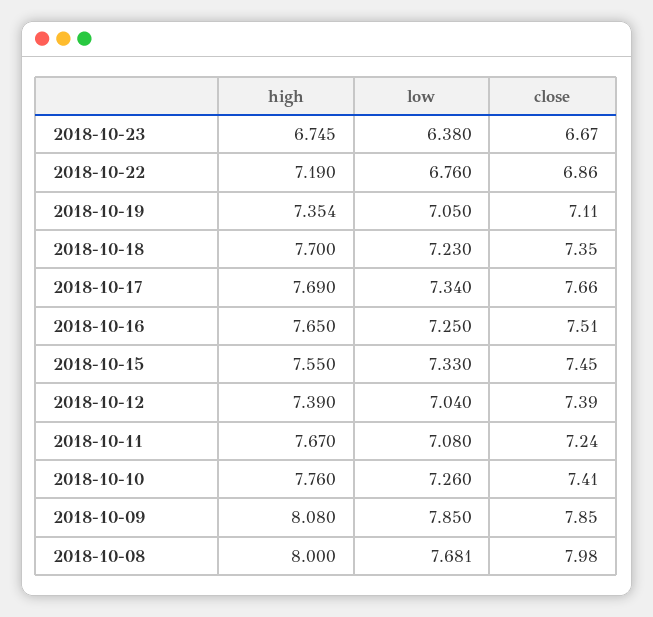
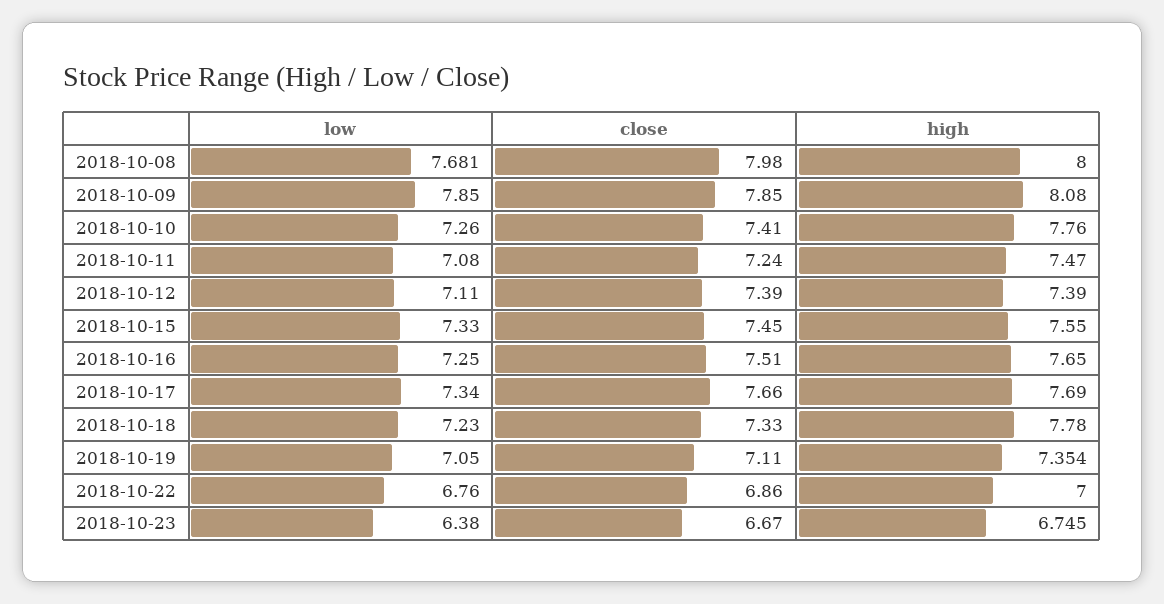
high, 2018-10-22: 7.19 -> 7
high, 2018-10-18: 7.7 -> 7.78
close, 2018-10-18: 7.35 -> 7.33
low, 2018-10-12: 7.04 -> 7.11
high, 2018-10-11: 7.67 -> 7.47

